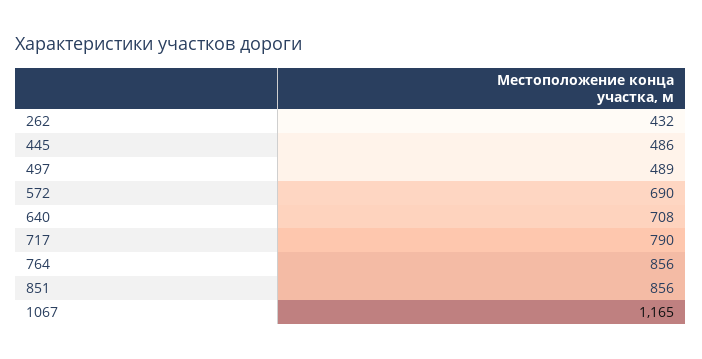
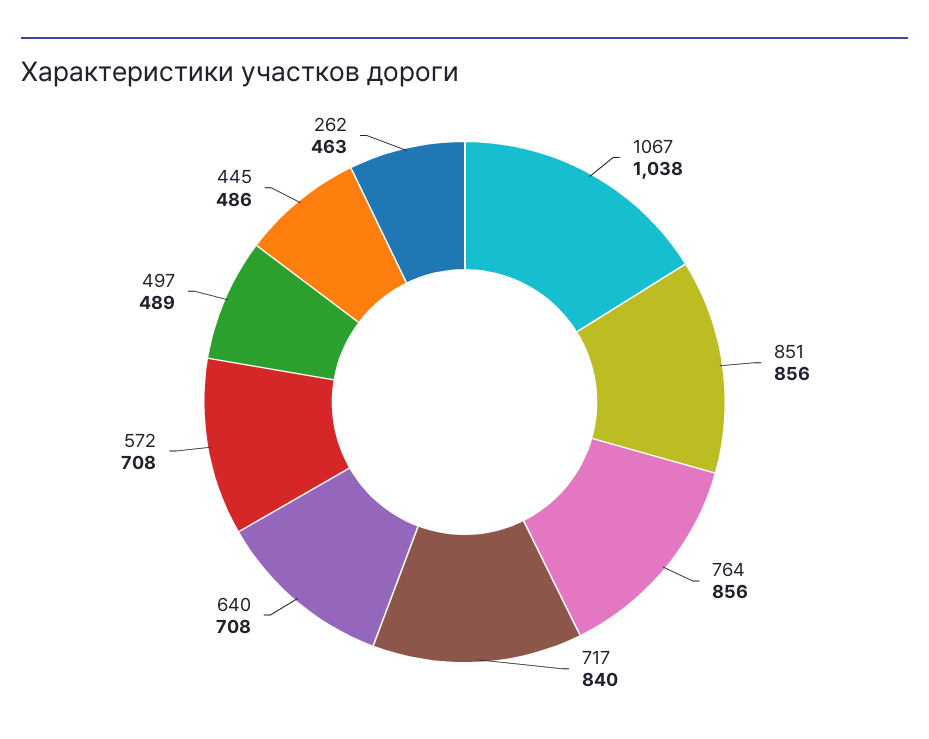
262: 432 -> 463
572: 690 -> 708
717: 790 -> 840
1067: 1165 -> 1038

